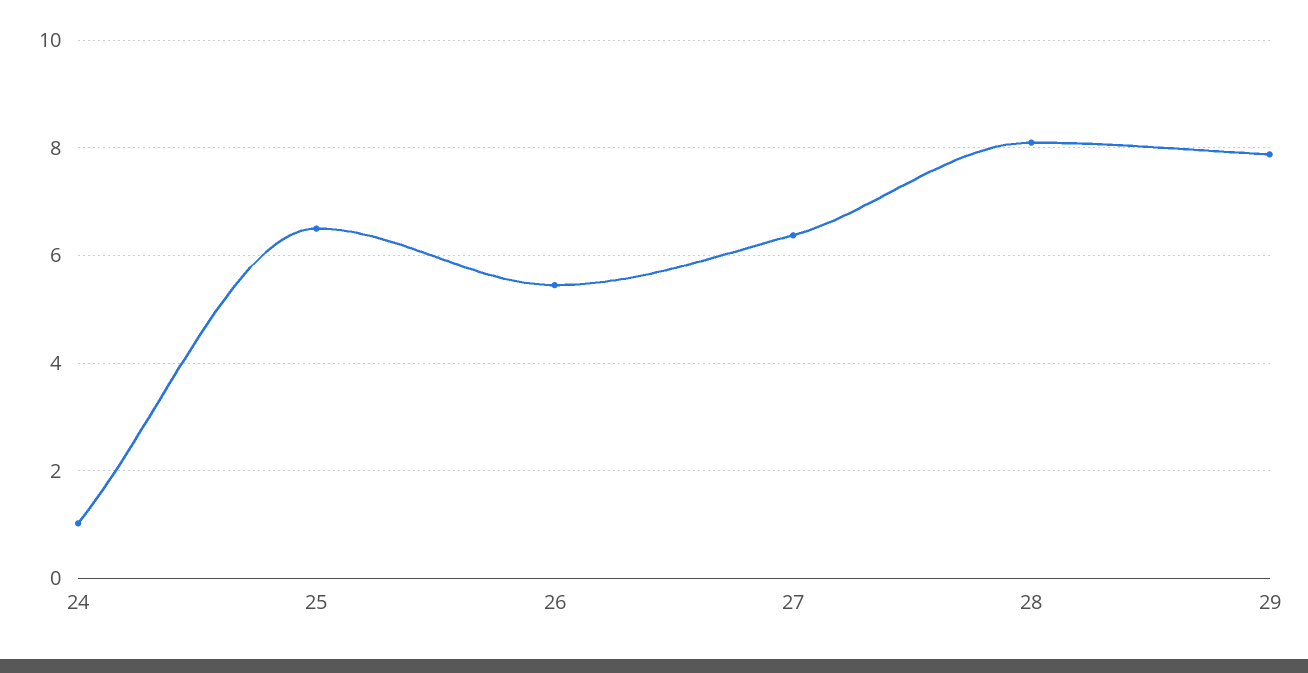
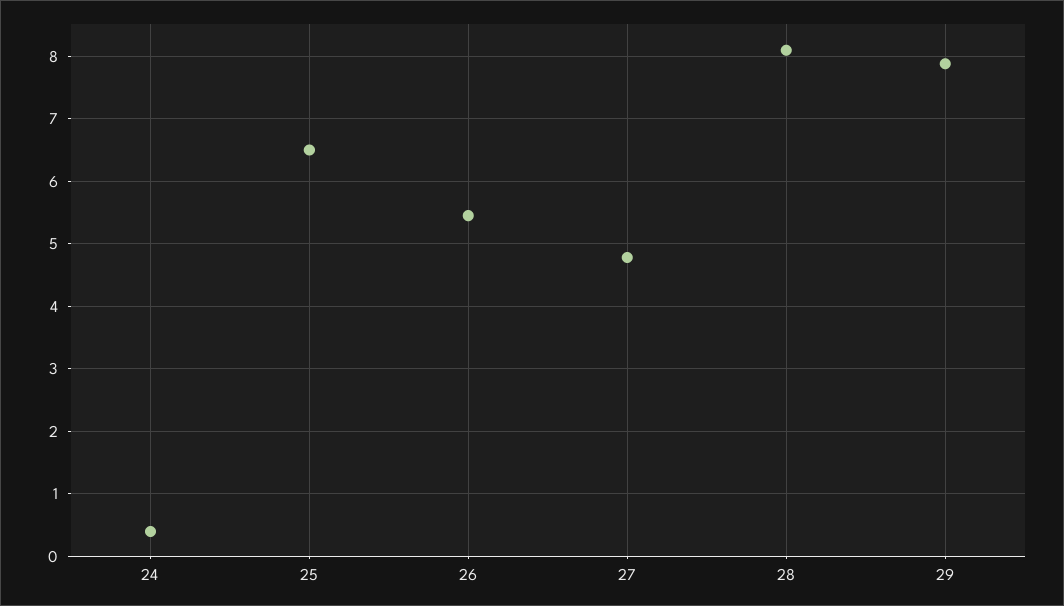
24: 1 -> 0.4
27: 6.4 -> 4.8

